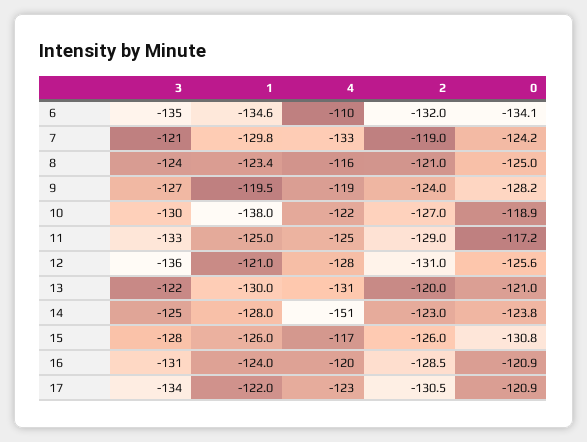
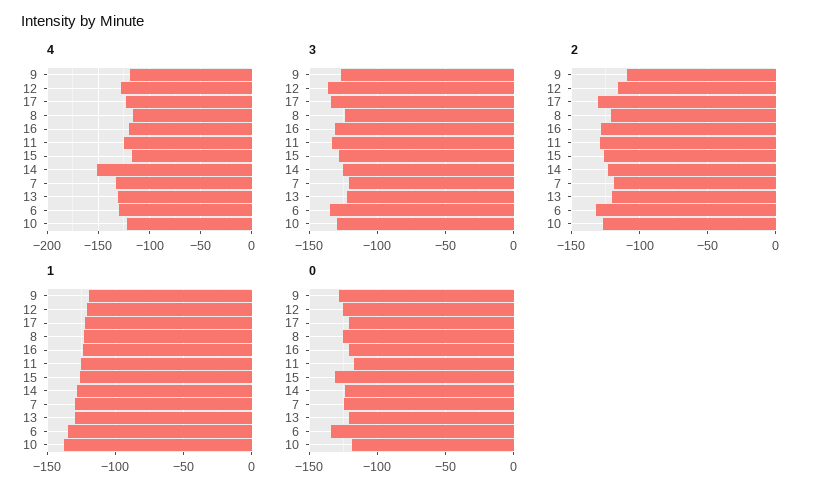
4, 6: -110 -> -130
2, 9: -124 -> -110
2, 12: -131 -> -115

